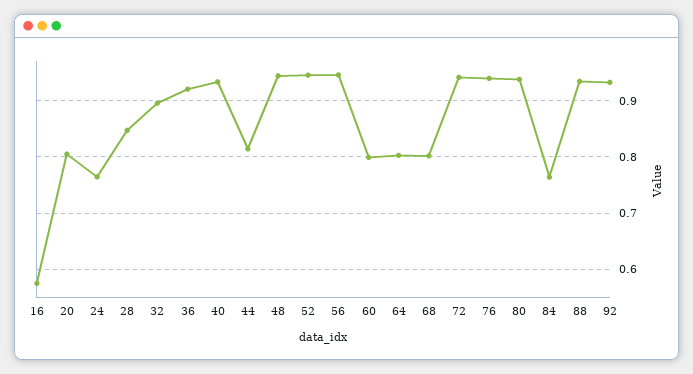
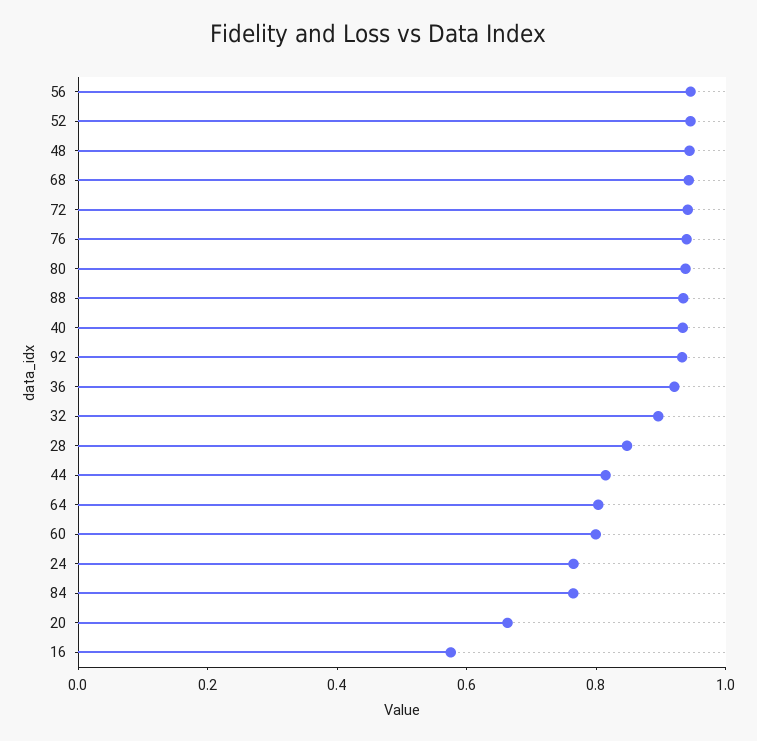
20: 0.8 -> 0.65
68: 0.8 -> 0.95

